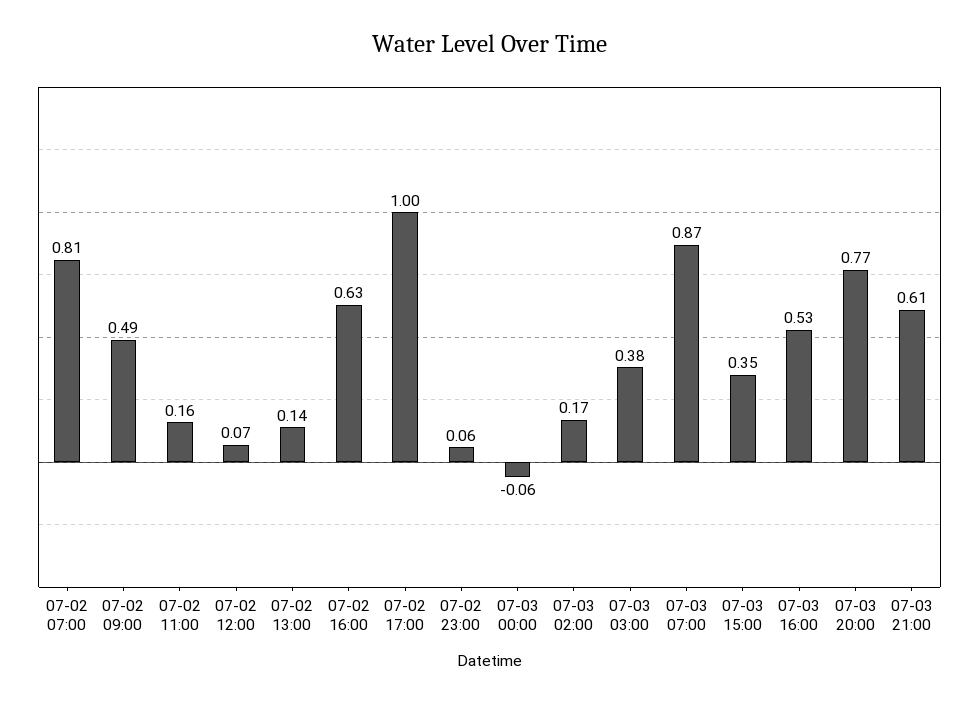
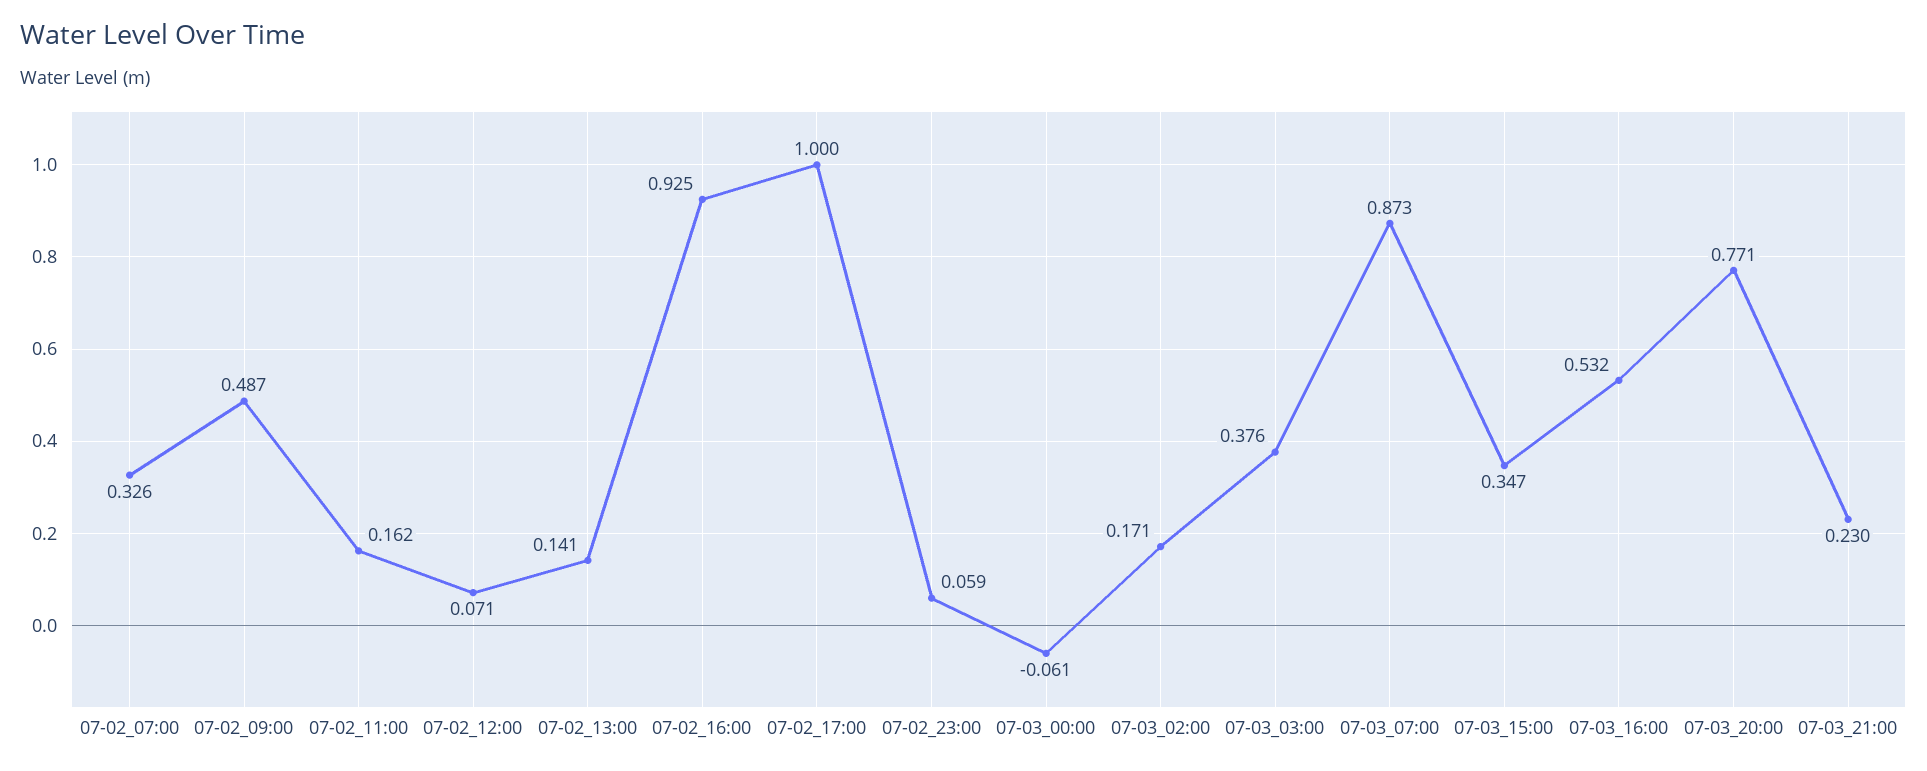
07-02 07:00: 0.81 -> 0.326
07-02 16:00: 0.63 -> 0.925
07-03 21:00: 0.61 -> 0.23

